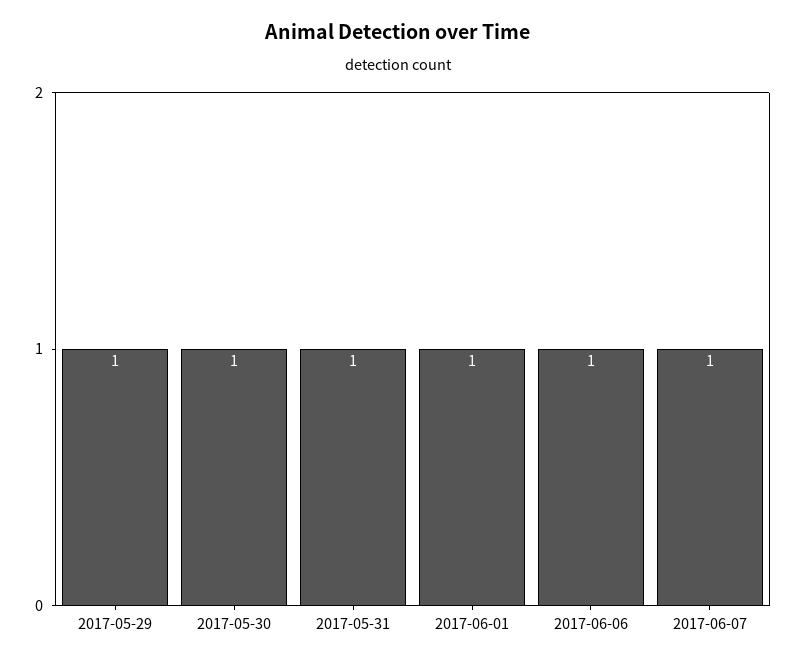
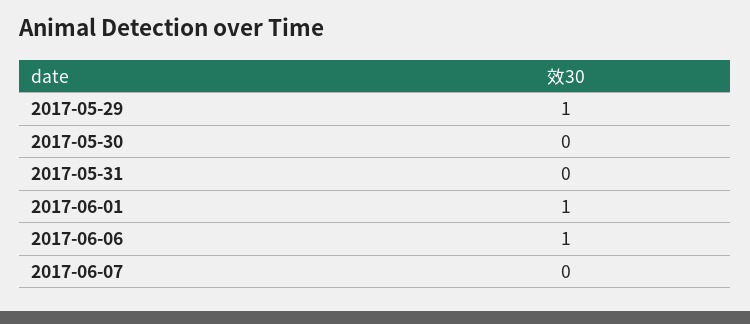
2017-05-30: 1 -> 0
2017-05-31: 1 -> 0
2017-06-07: 1 -> 0

